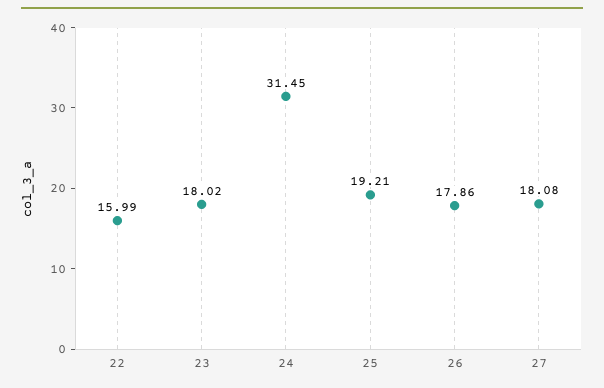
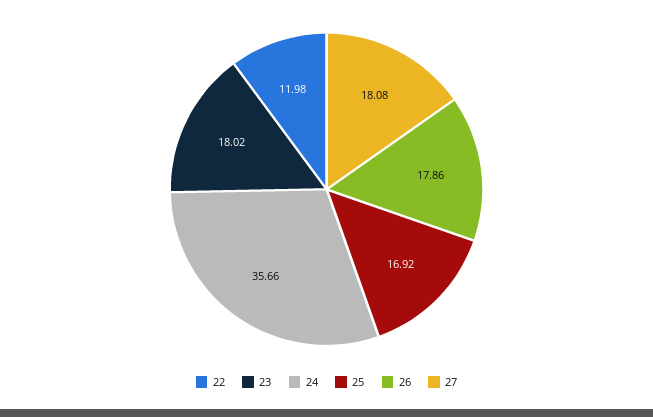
22: 15.99 -> 11.98
24: 31.45 -> 35.66
25: 19.21 -> 16.92

